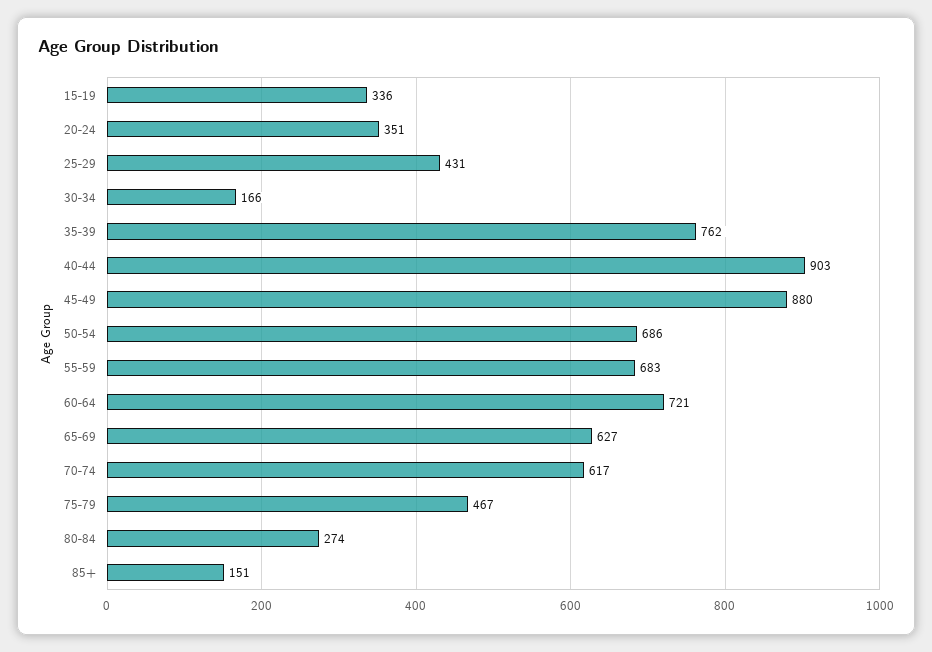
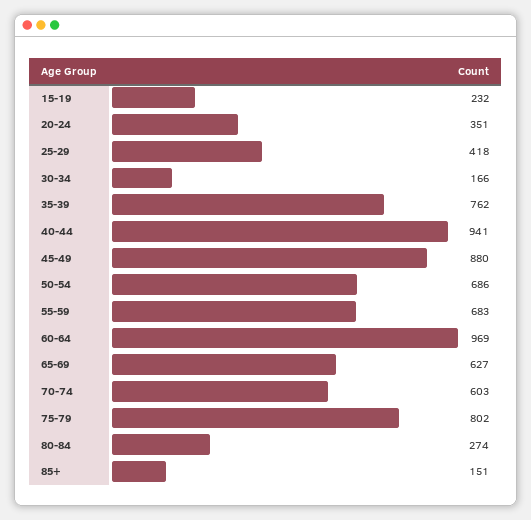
15-19: 336 -> 232
25-29: 431 -> 418
40-44: 903 -> 941
60-64: 721 -> 969
70-74: 617 -> 603
75-79: 467 -> 802

